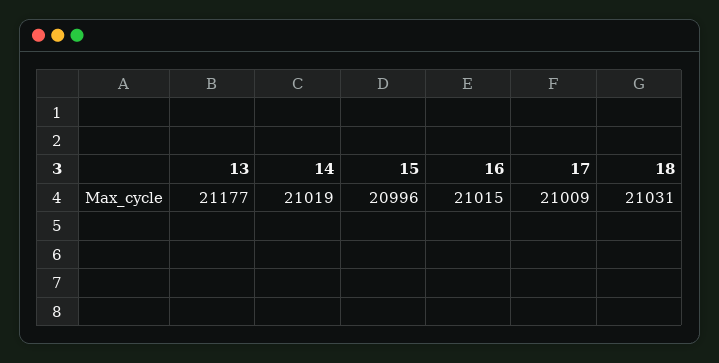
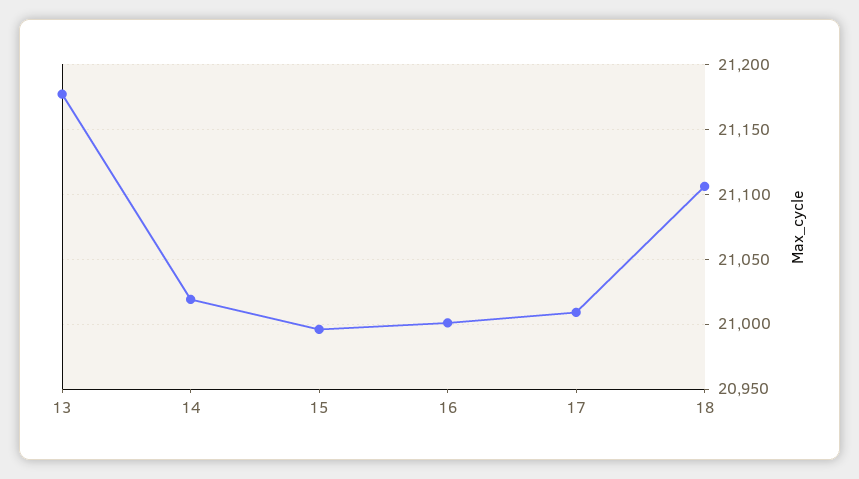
16: 21015 -> 21000
18: 21031 -> 21105

